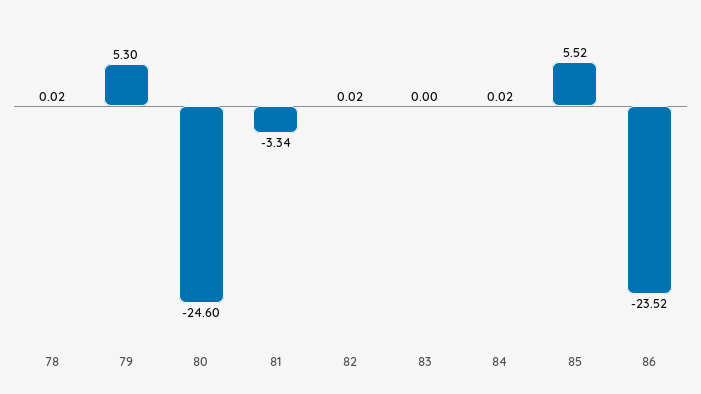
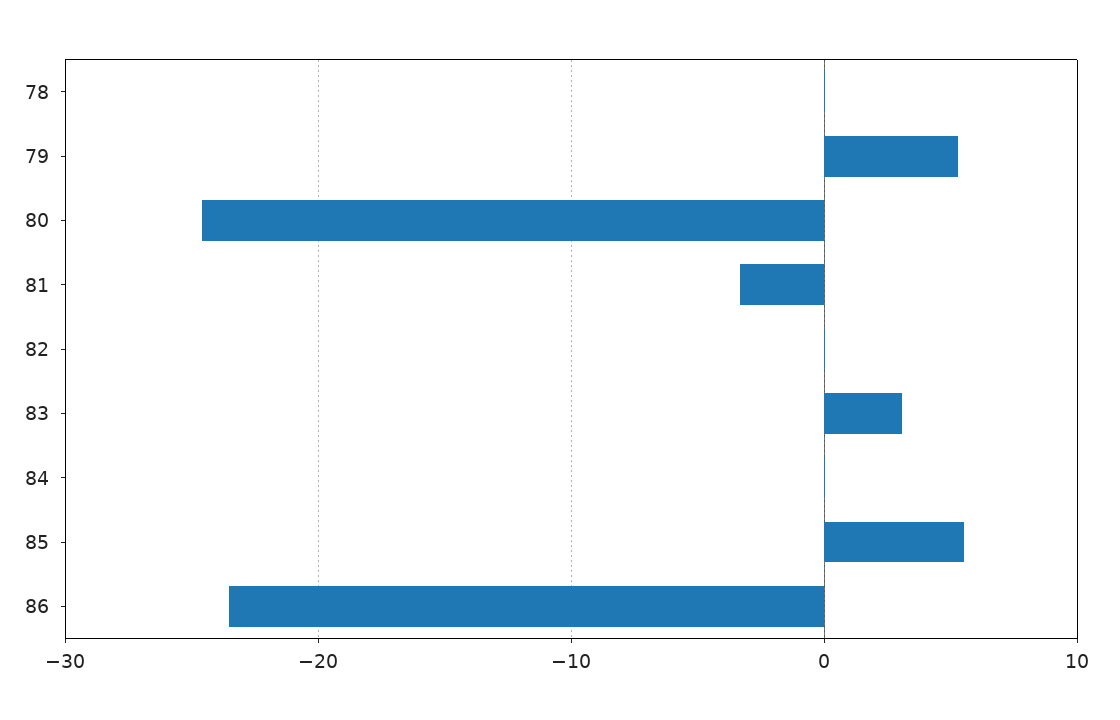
83: 0 -> 3

